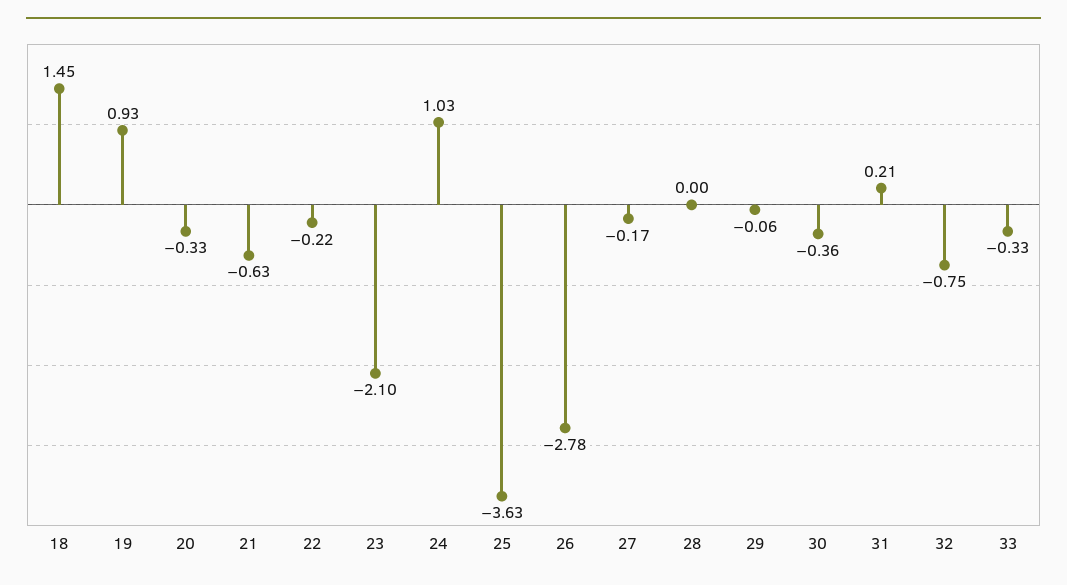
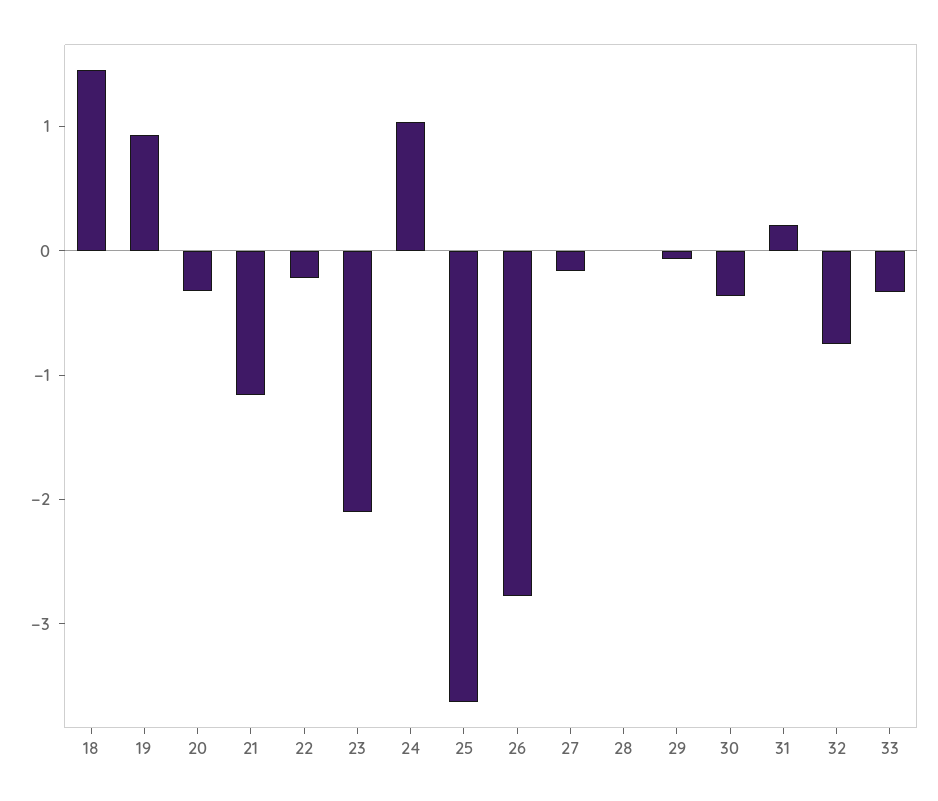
21: -0.63 -> -1.2

